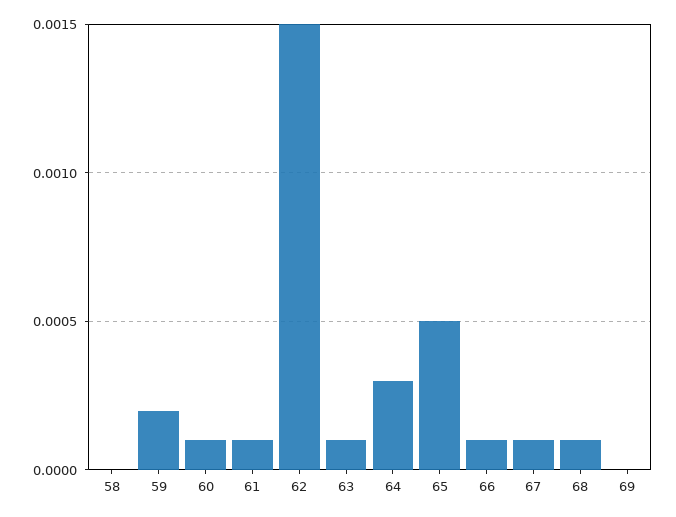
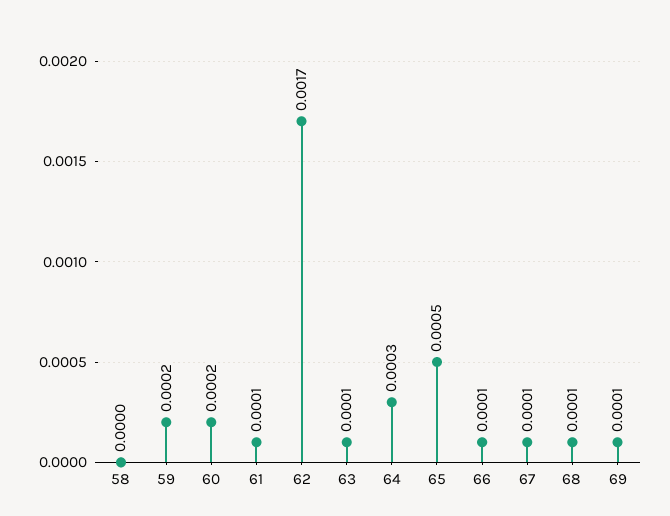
60: 0.0001 -> 0.0002
62: 0.0015 -> 0.0017
69: 0 -> 0.0001

